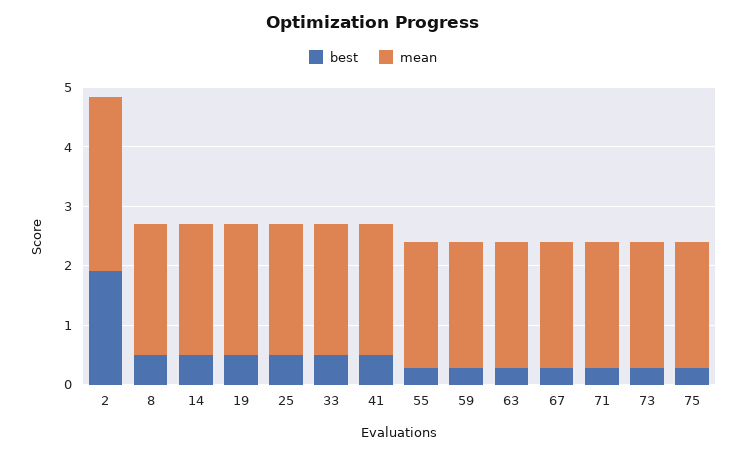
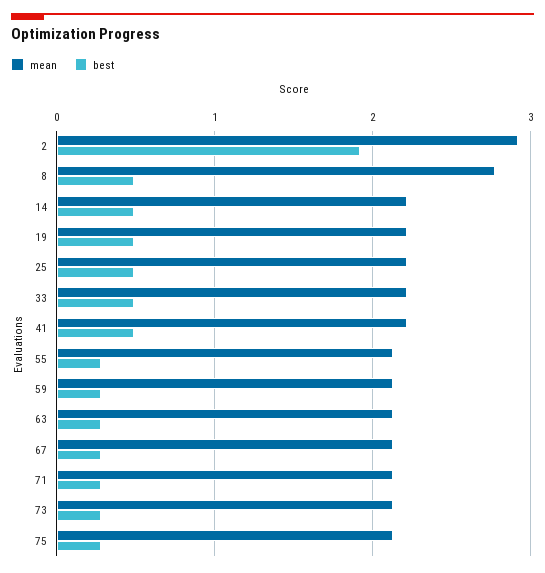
mean, 8: 2.2 -> 2.8

